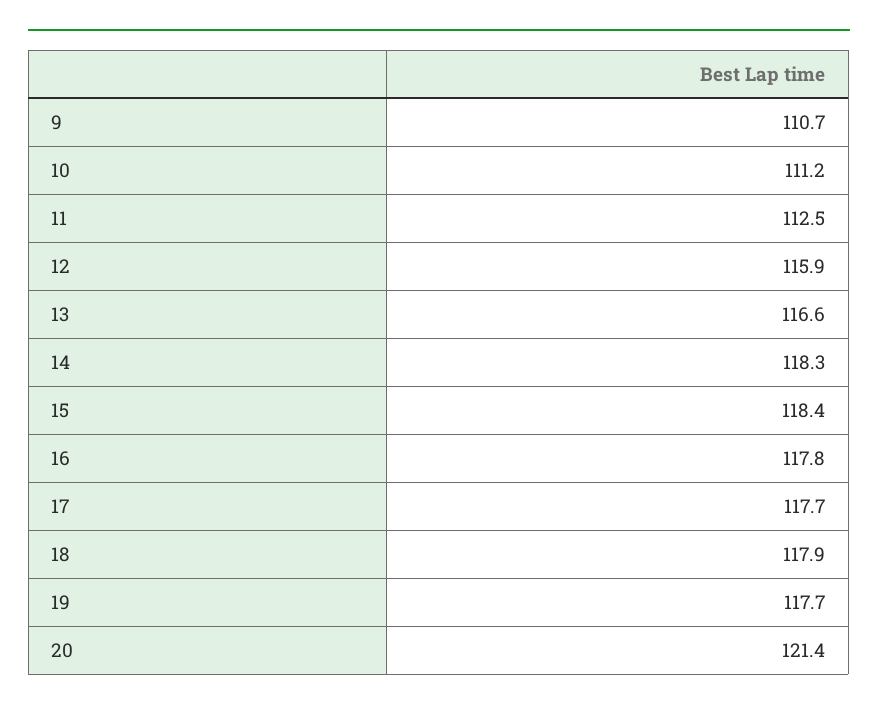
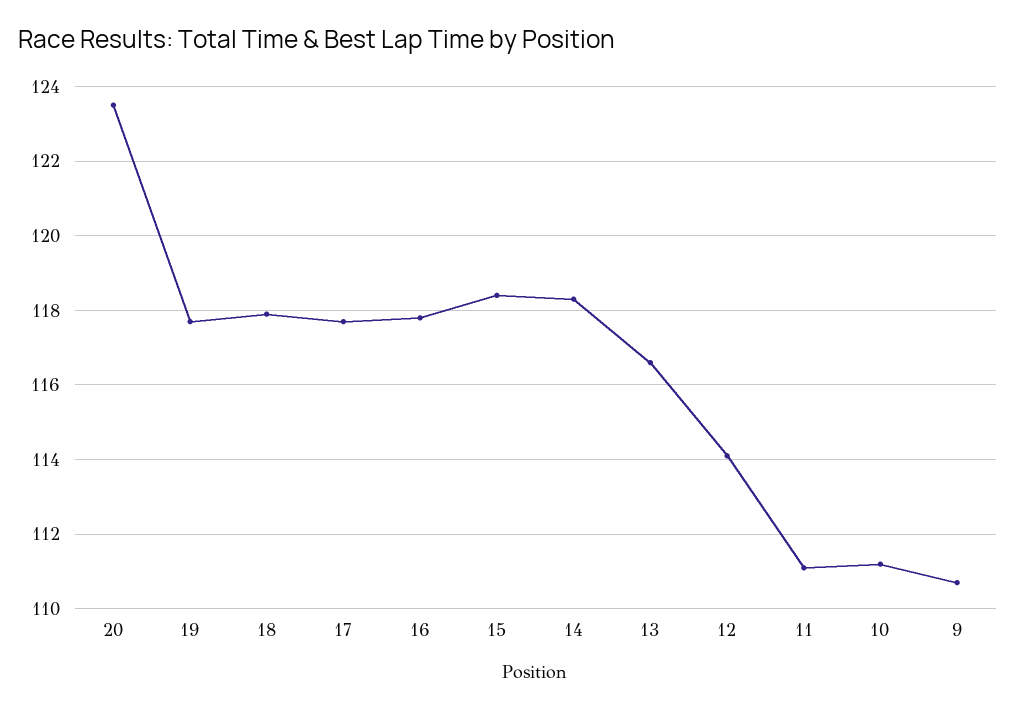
11: 112.5 -> 111
12: 115.9 -> 114
20: 121.4 -> 123.5

